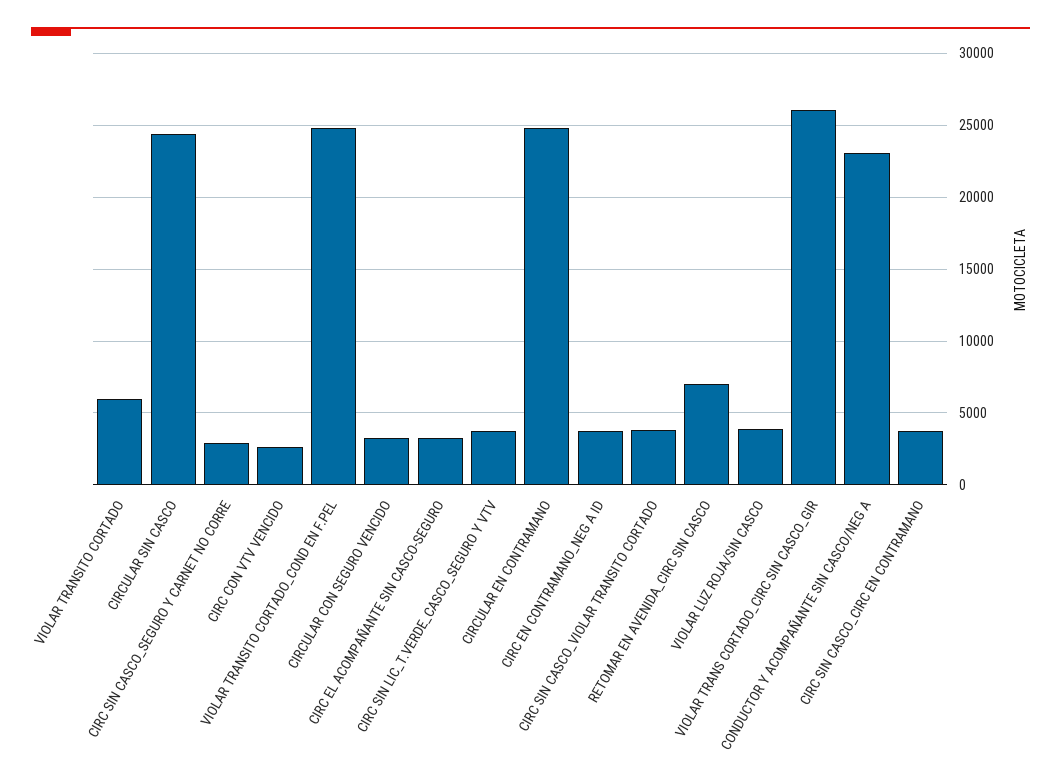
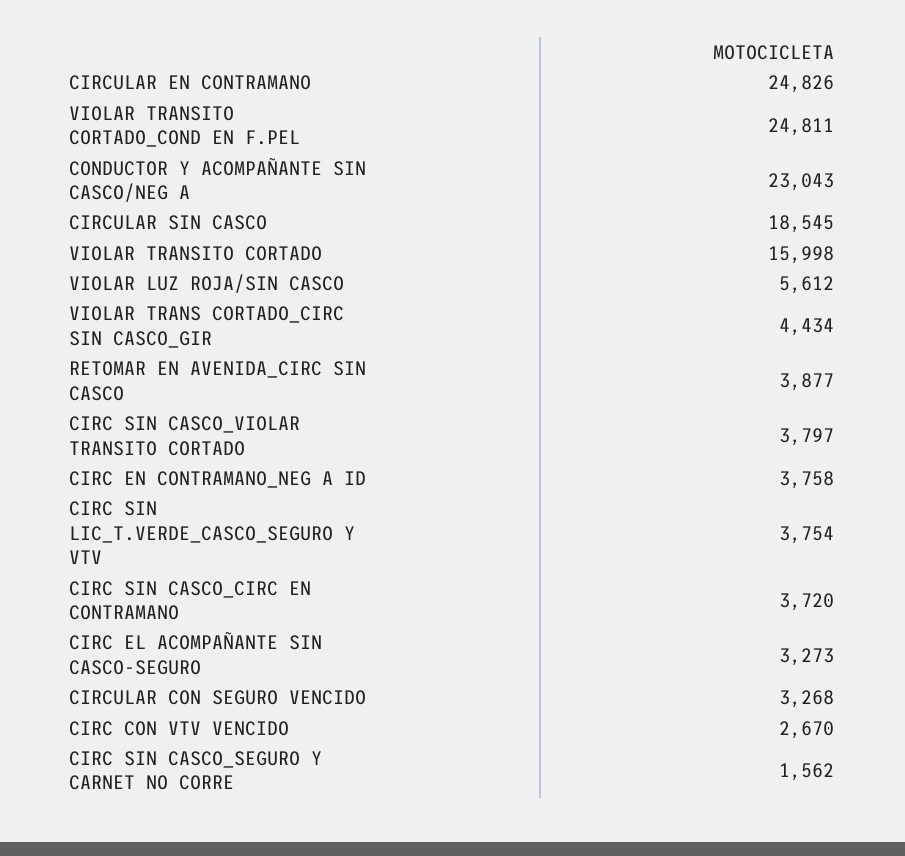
VIOLAR TRANSITO CORTADO: 6000 -> 15998
CIRCULAR SIN CASCO: 24500 -> 18545
CIRC SIN CASCO_SEGURO Y CARNET NO CORRE: 3000 -> 1562
RETOMAR EN AVENIDA_CIRC SIN CASCO: 7000 -> 3877
VIOLAR LUZ ROJA/SIN CASCO: 4000 -> 5612
VIOLAR TRANS CORTADO_CIRC SIN CASCO_GIR: 26000 -> 4434

